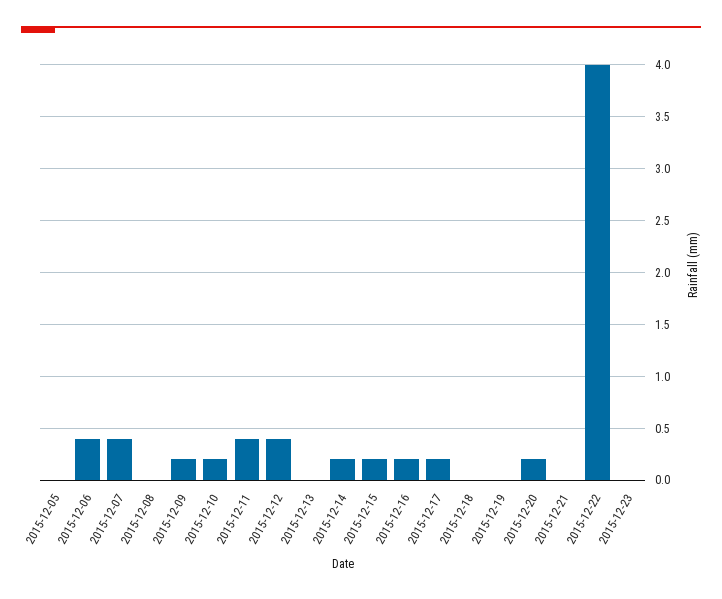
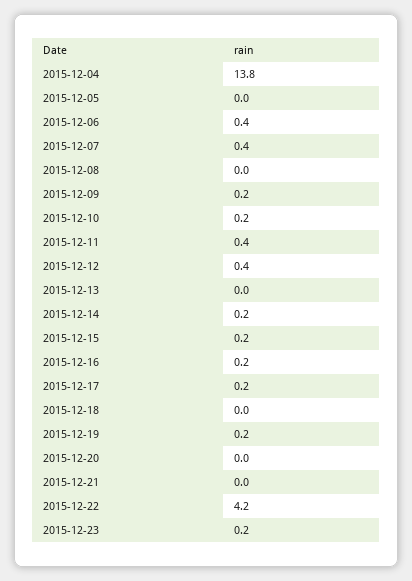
2015-12-19: 0 -> 0.2
2015-12-20: 0.2 -> 0
2015-12-22: 4 -> 4.2
2015-12-23: 0 -> 0.2
2015-12-04: none -> 13.8

